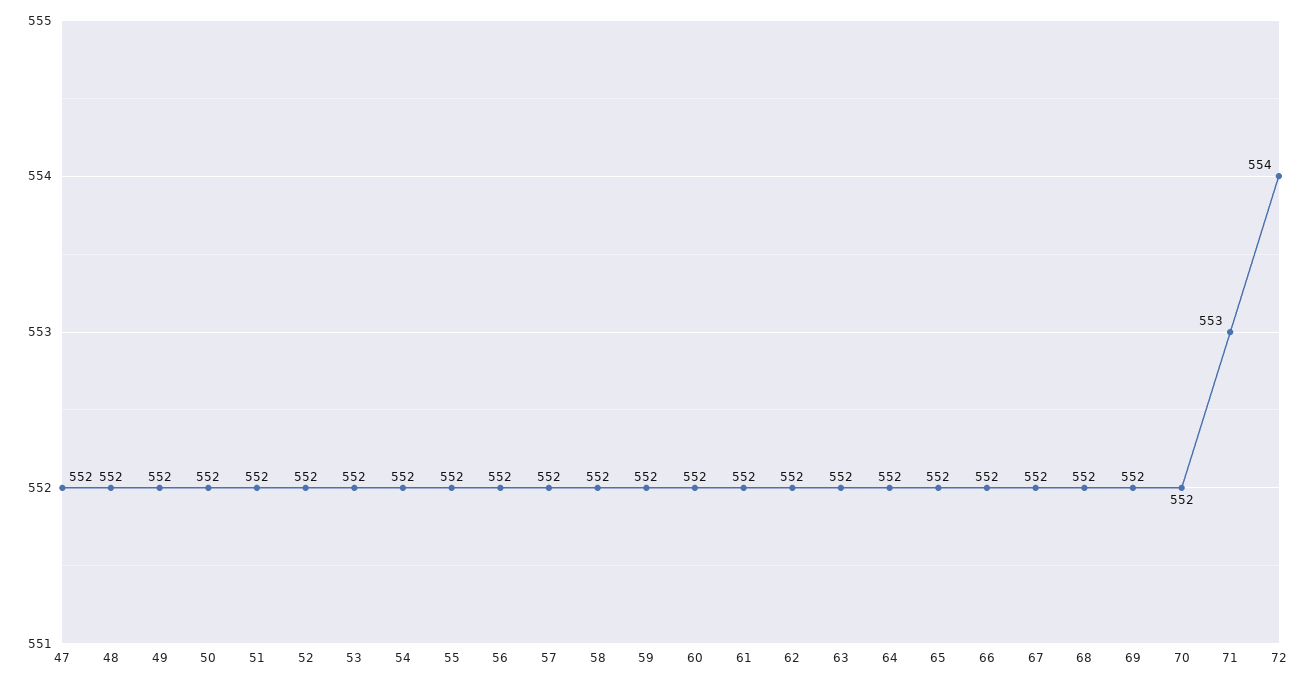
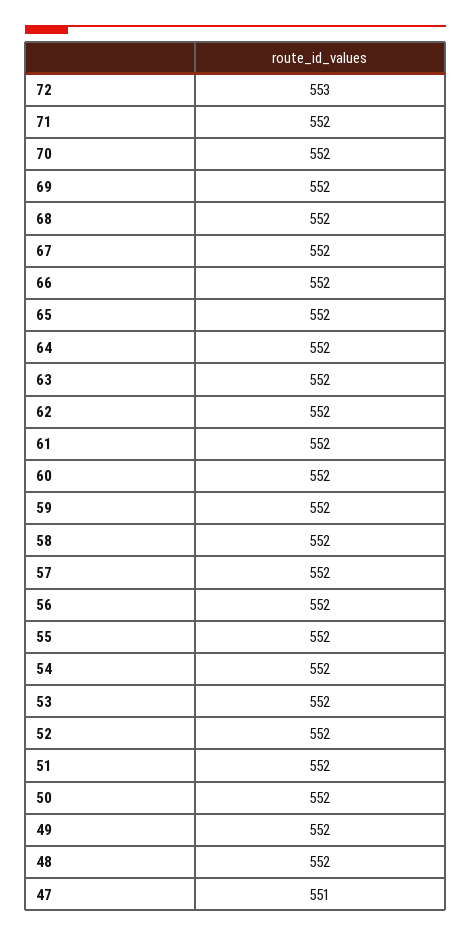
47: 552 -> 551
71: 553 -> 552
72: 554 -> 553

